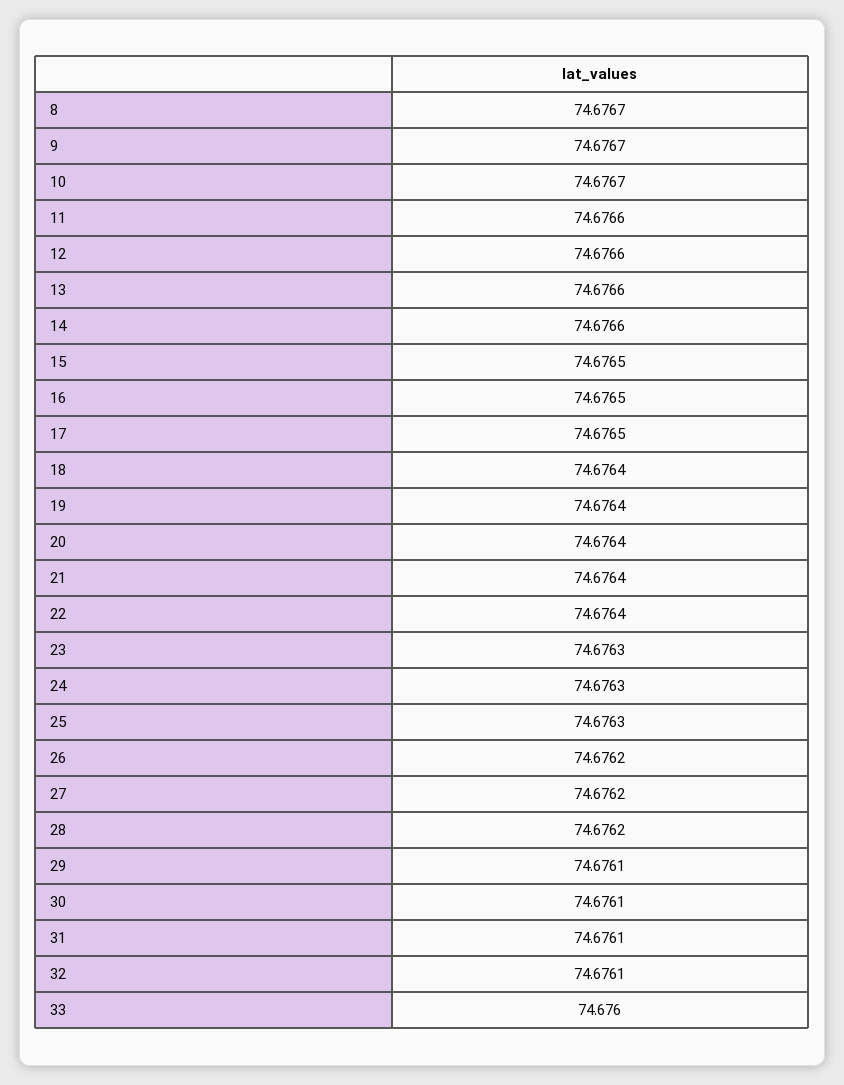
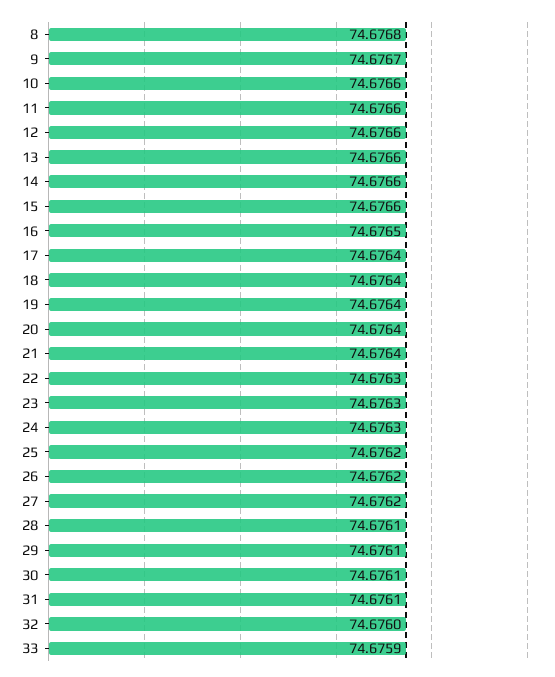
8: 74.6767 -> 74.6768
10: 74.6767 -> 74.6766
15: 74.6765 -> 74.6766
17: 74.6765 -> 74.6764
22: 74.6764 -> 74.6763
25: 74.6763 -> 74.6762
28: 74.6762 -> 74.6761
32: 74.6761 -> 74.676
33: 74.676 -> 74.6759

